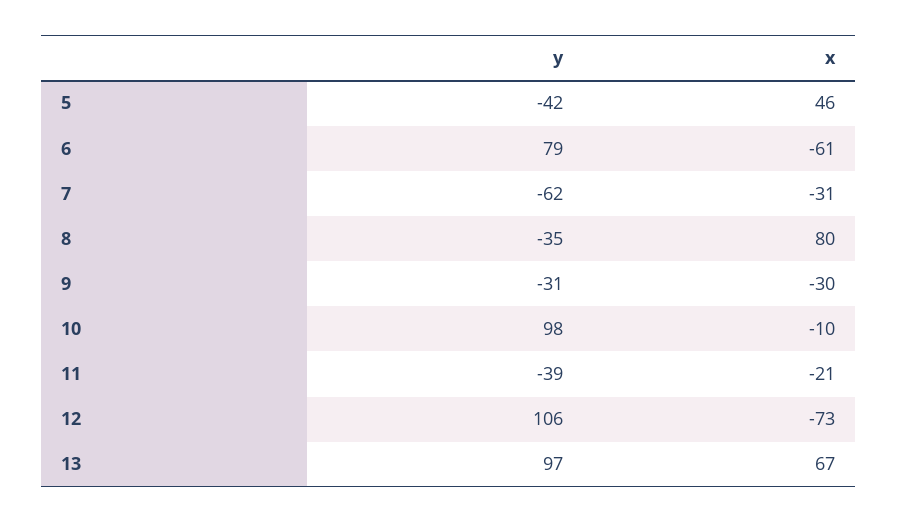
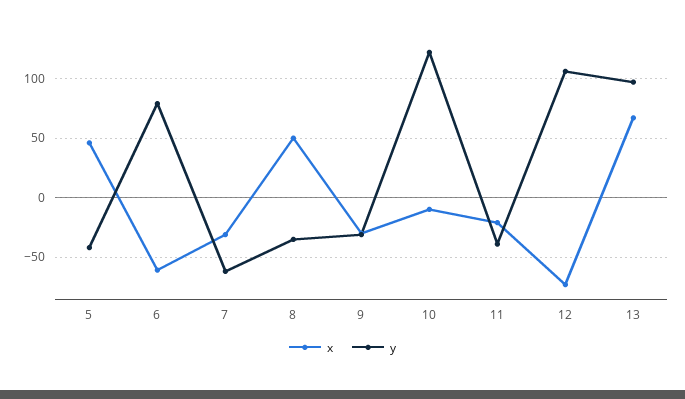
x, 8: 80 -> 50
y, 10: 98 -> 120

